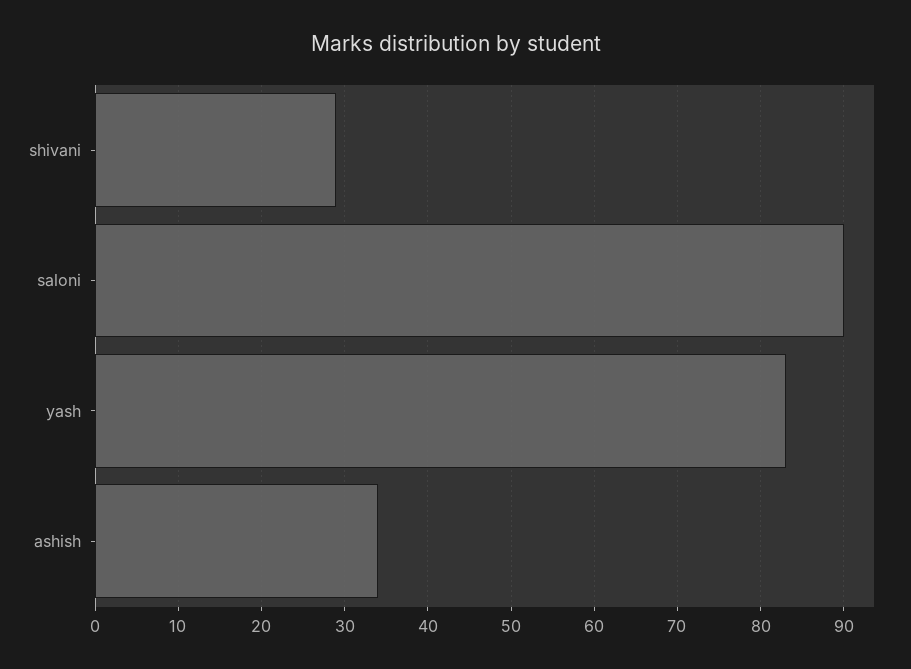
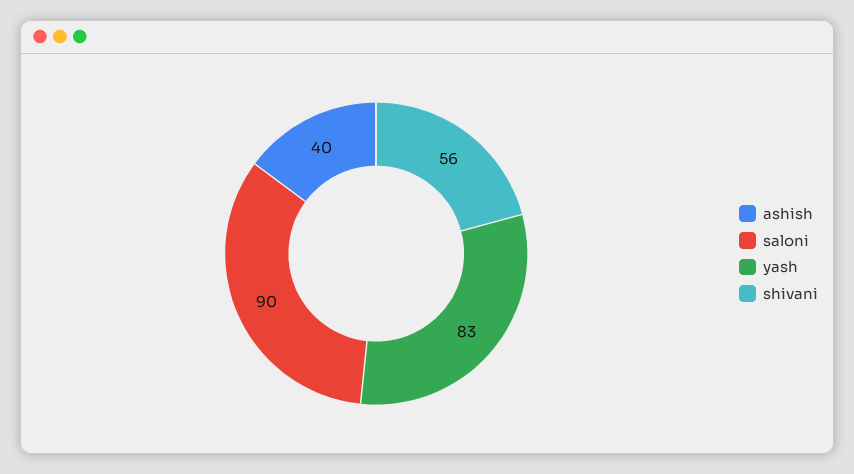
shivani: 29 -> 56
ashish: 34 -> 40

